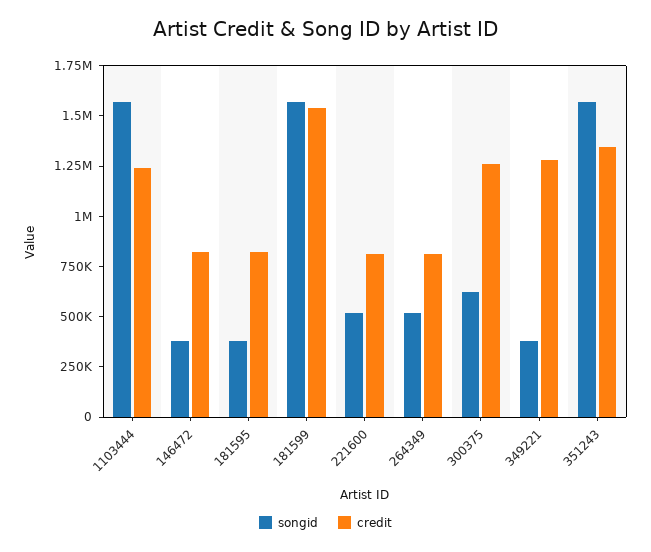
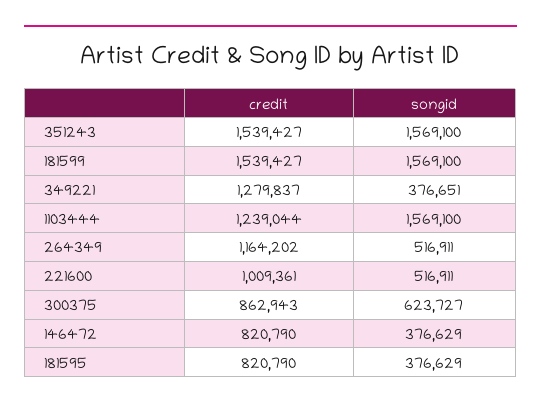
credit, 221600: 800000 -> 1009361
credit, 264349: 800000 -> 1164202
credit, 300375: 1250000 -> 862943
credit, 351243: 1350000 -> 1539427

